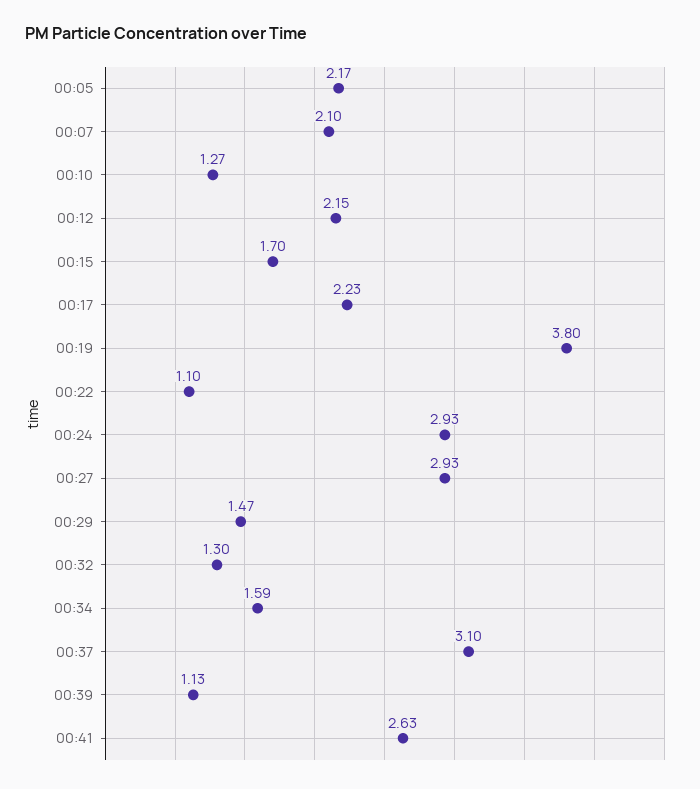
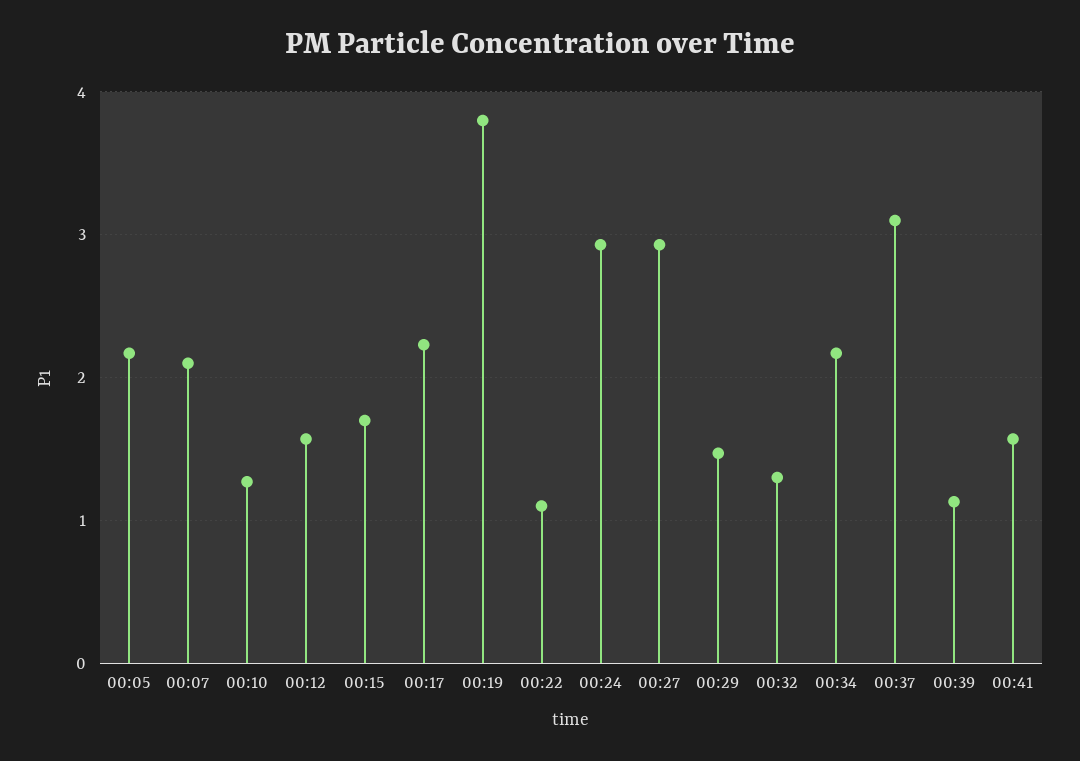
00:12: 2.15 -> 1.6
00:34: 1.59 -> 2.2
00:41: 2.63 -> 1.6

